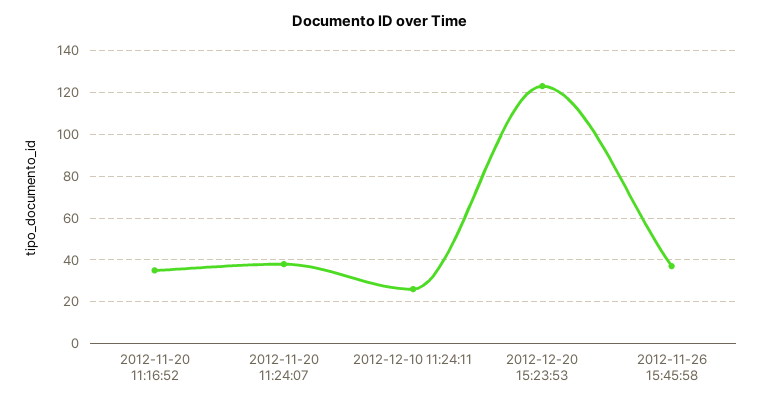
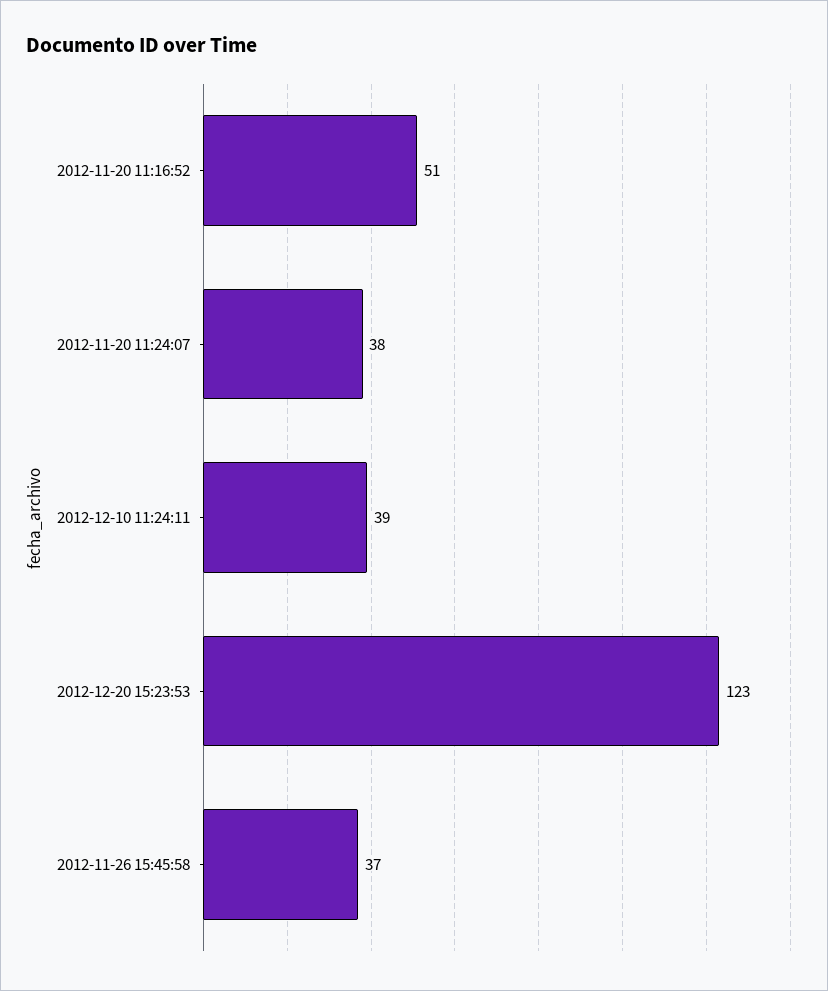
2012-11-20 11:16:52: 35 -> 51
2012-12-10 11:24:11: 25 -> 39

